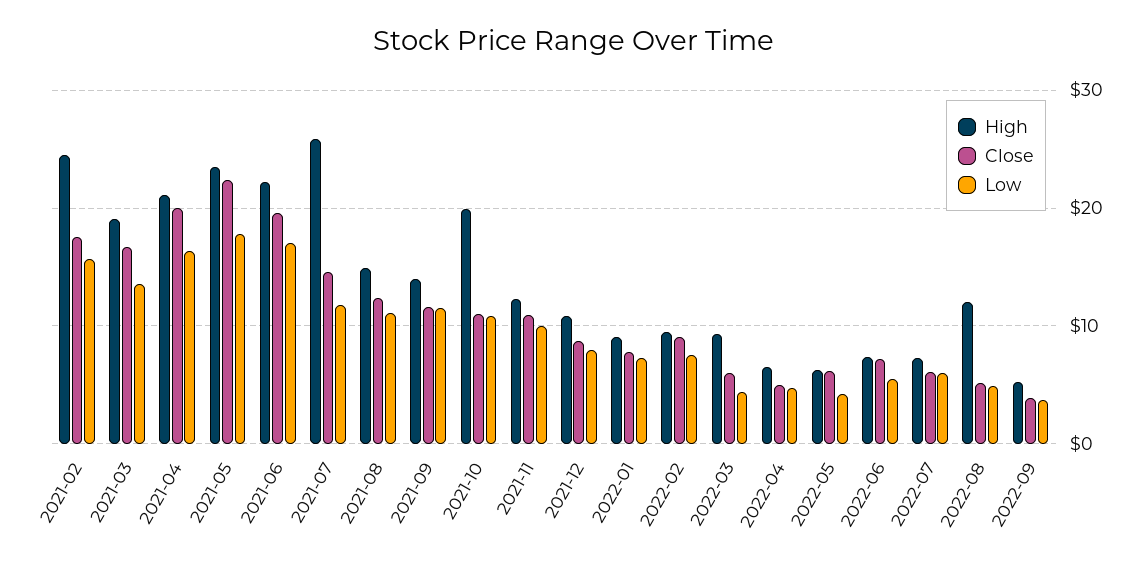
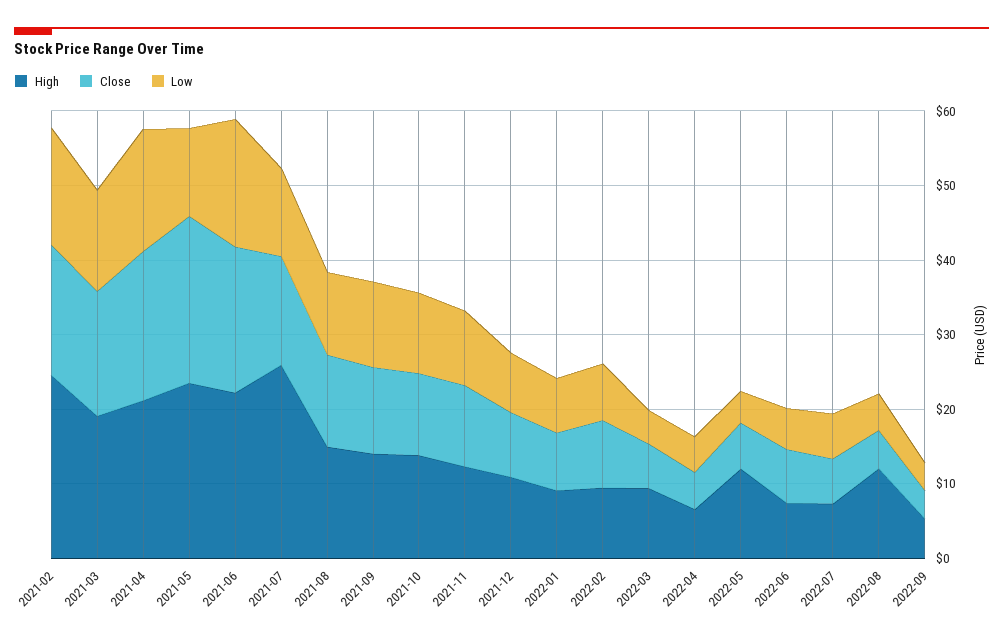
Low, 2021-05: 18 -> 12
High, 2021-10: 20 -> 14
High, 2022-05: 6 -> 12

